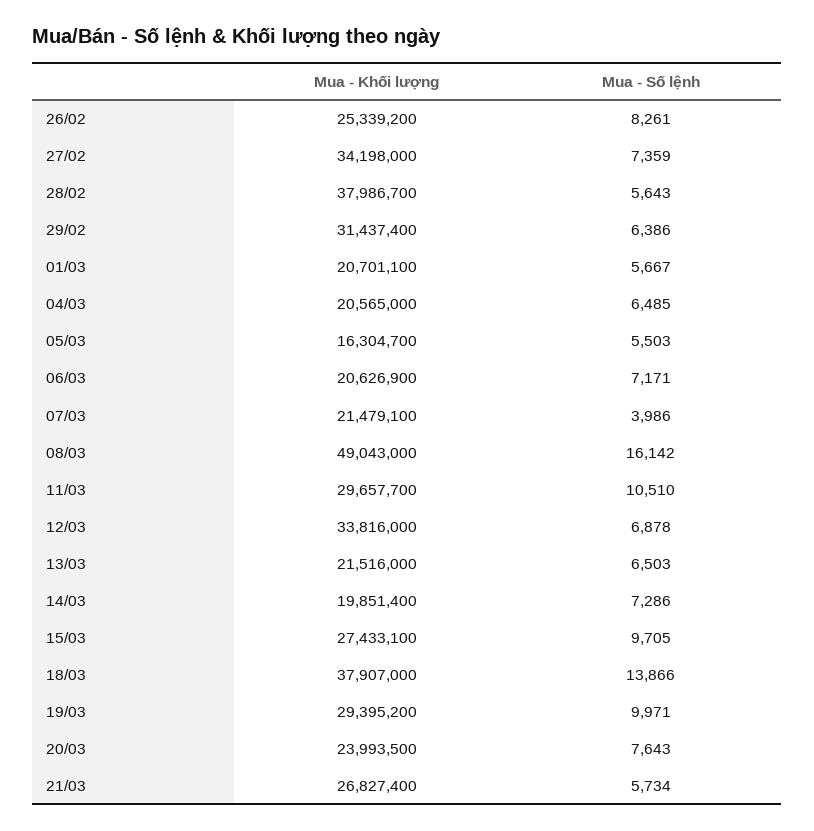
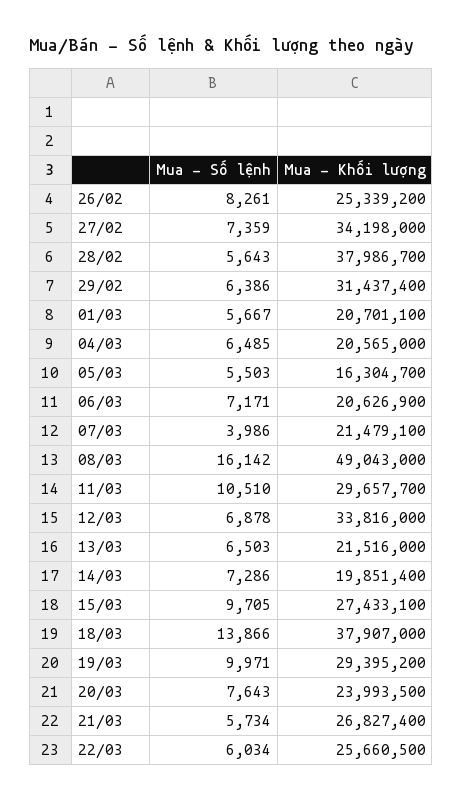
Mua - Số lệnh, 22/03: none -> 6034
Mua - Khối lượng, 22/03: none -> 25660500

